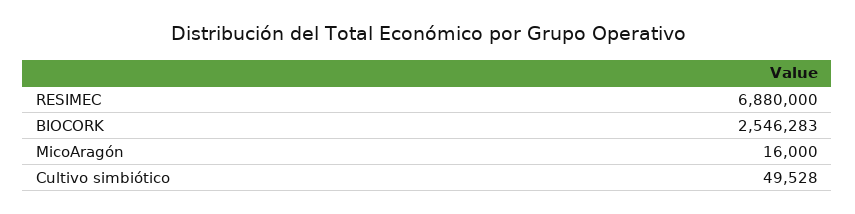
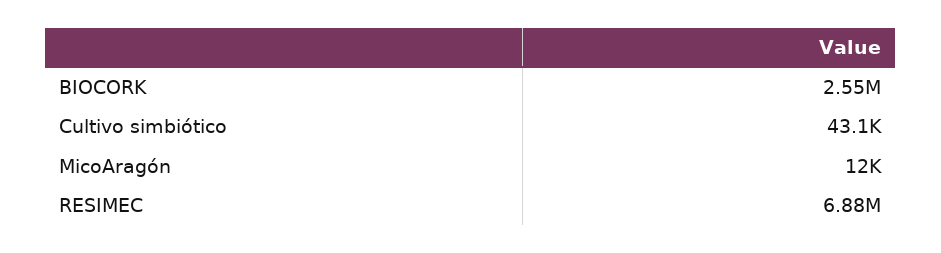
MicoAragón: 16000 -> 12000
Cultivo simbiótico: 49528 -> 43100

